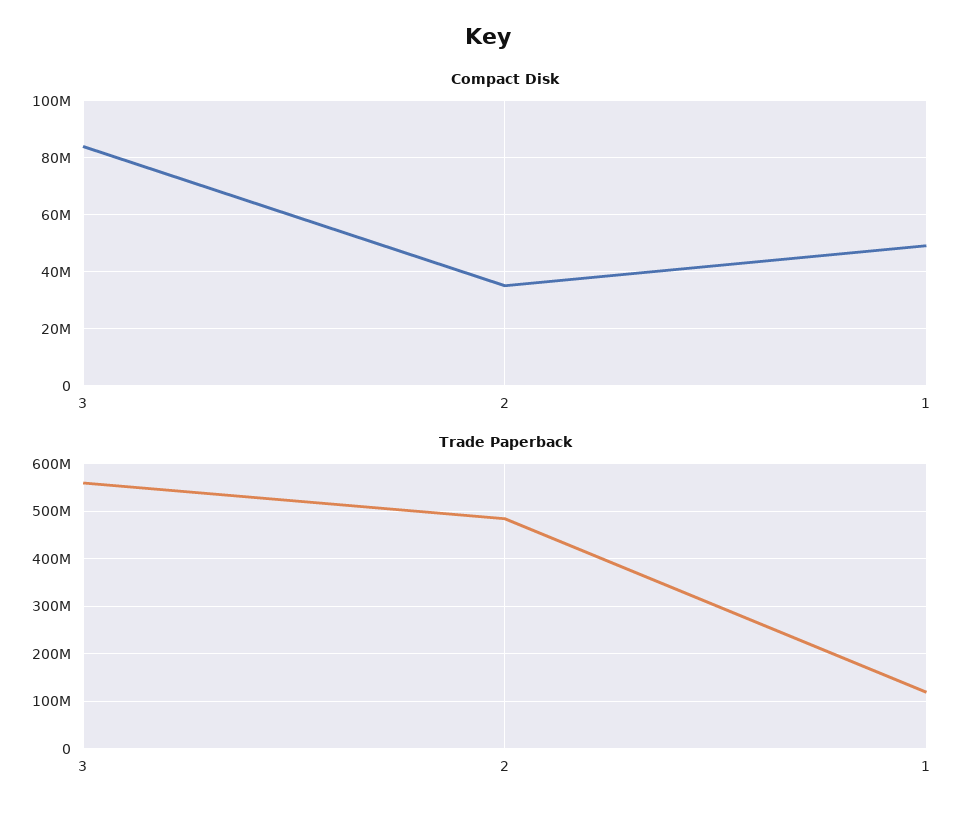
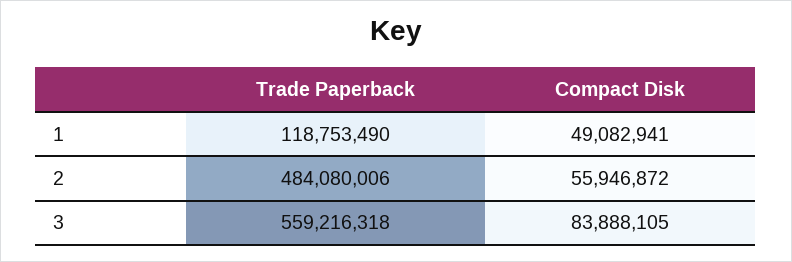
Compact Disk, 2: 35000000 -> 55946872

